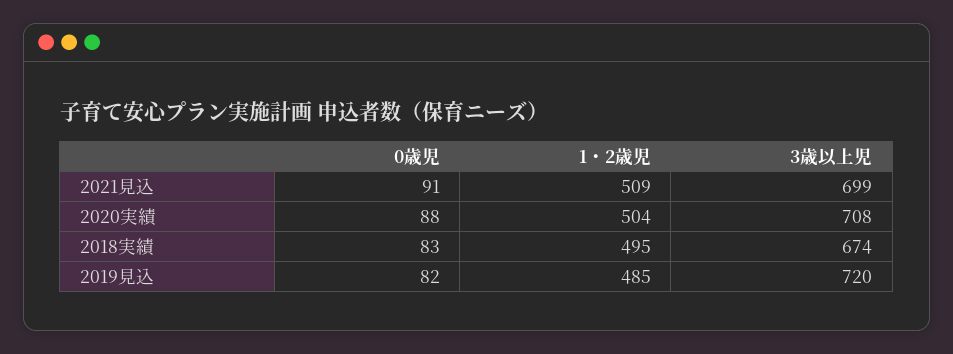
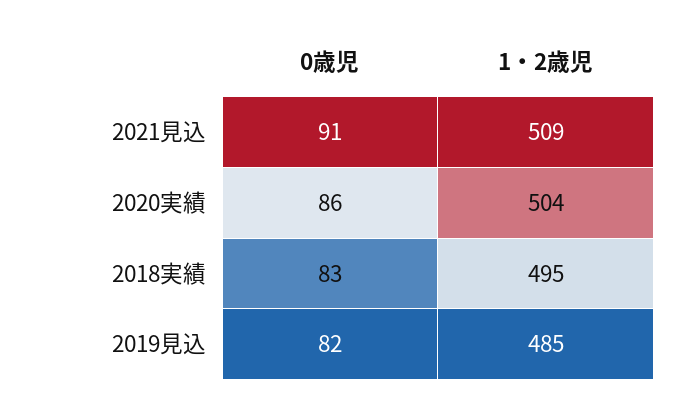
3歳以上児, 2021見込: 699 -> none
0歳児, 2020実績: 88 -> 86
3歳以上児, 2020実績: 708 -> none
3歳以上児, 2018実績: 674 -> none
3歳以上児, 2019見込: 720 -> none

